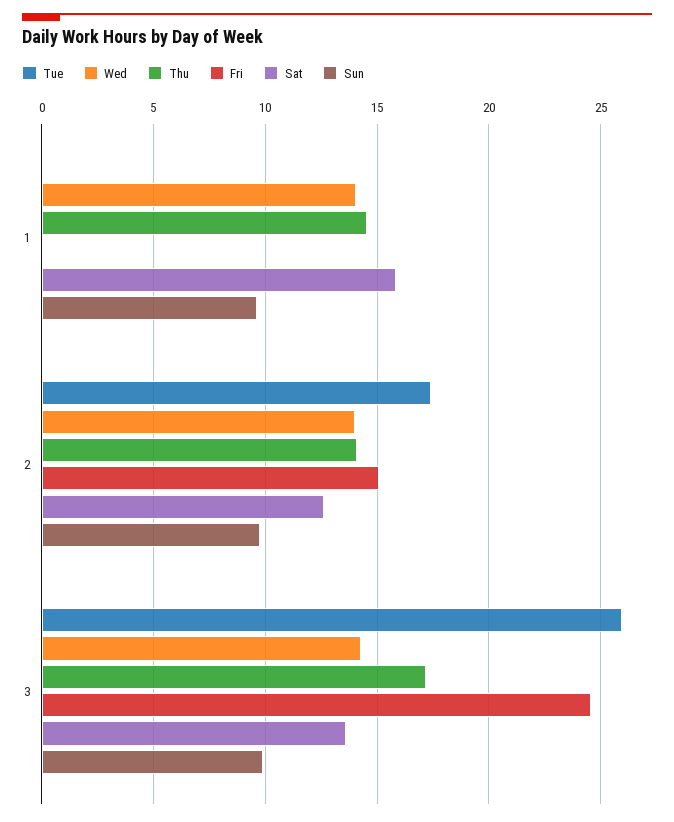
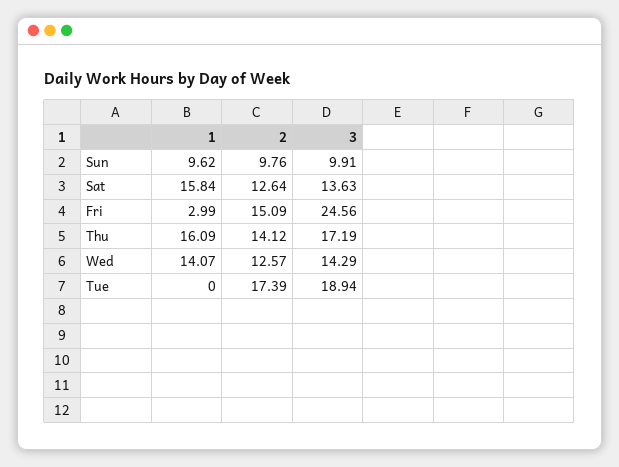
Thu, 1: 14.5 -> 16.09
Fri, 1: 0 -> 2.99
Wed, 2: 14 -> 12.57
Tue, 3: 26 -> 18.94

